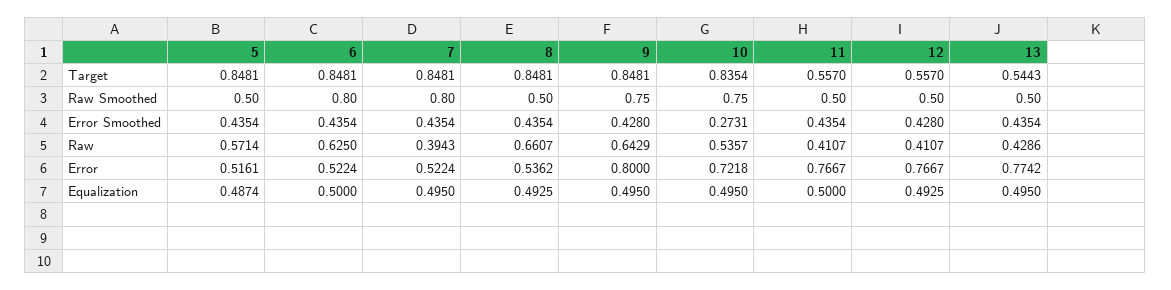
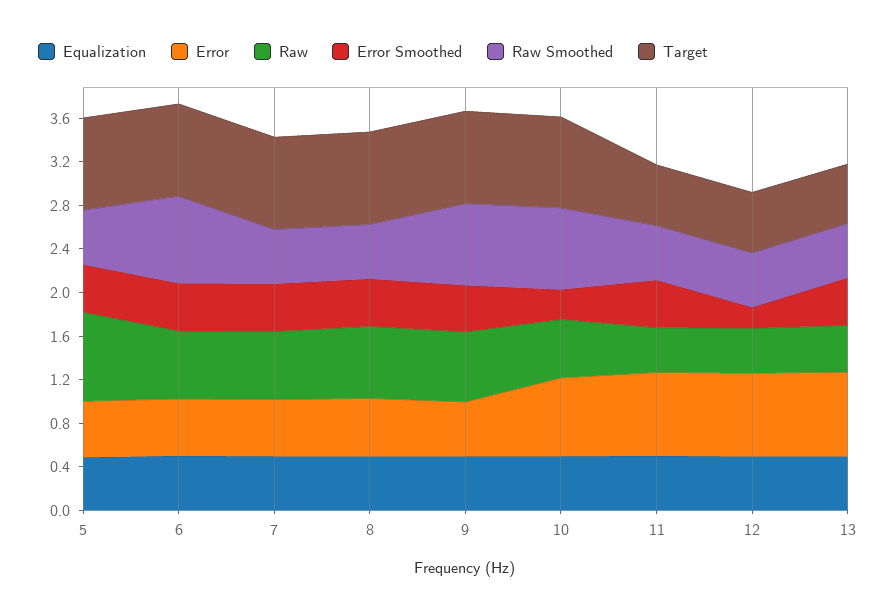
Raw Smoothed, 7: 0.8 -> 0.5
Error Smoothed, 12: 0.428 -> 0.2
Raw, 5: 0.5714 -> 0.8
Raw, 7: 0.3943 -> 0.6
Error, 9: 0.8 -> 0.5

